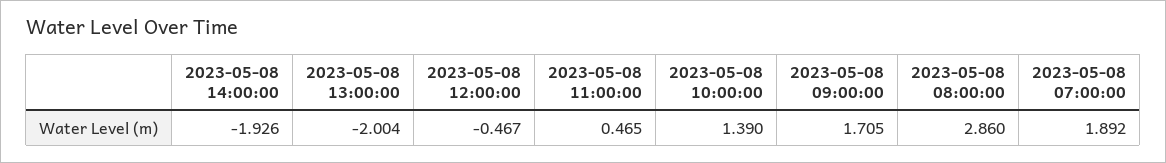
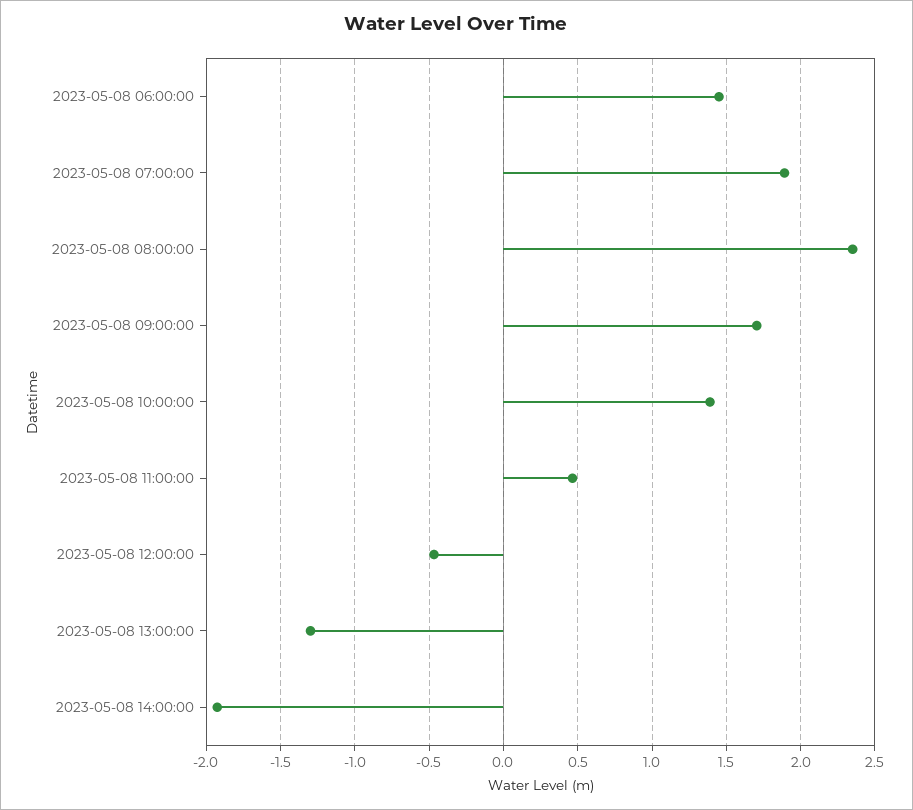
2023-05-08 13:00:00: -2.004 -> -1.3
2023-05-08 08:00:00: 2.86 -> 2.35
2023-05-08 06:00:00: none -> 1.45

